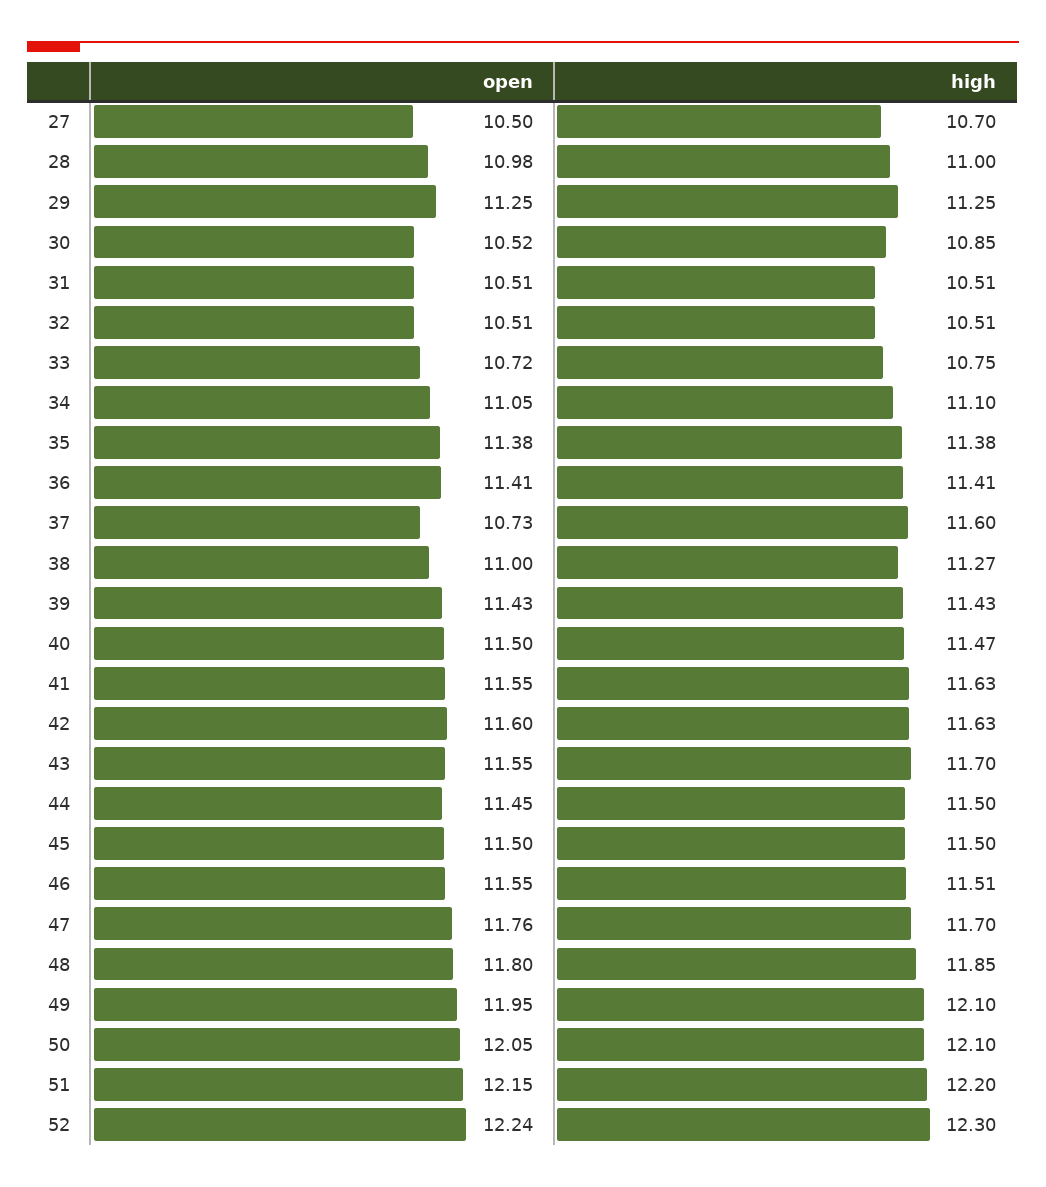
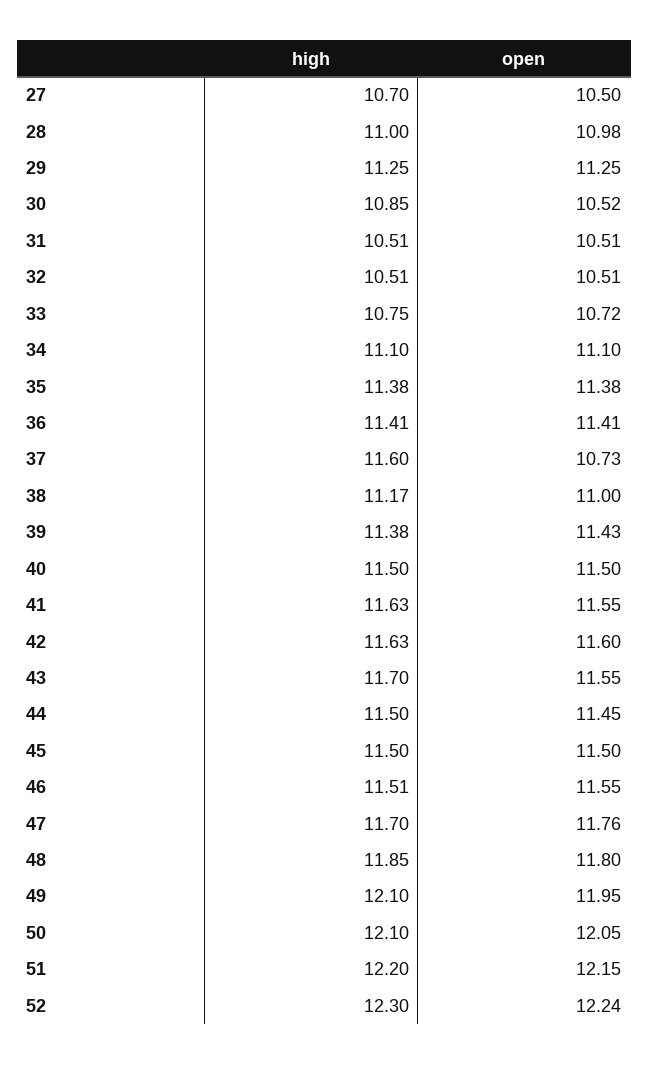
open, 34: 11.05 -> 11.1
high, 38: 11.27 -> 11.17
high, 39: 11.43 -> 11.38
high, 40: 11.47 -> 11.5

